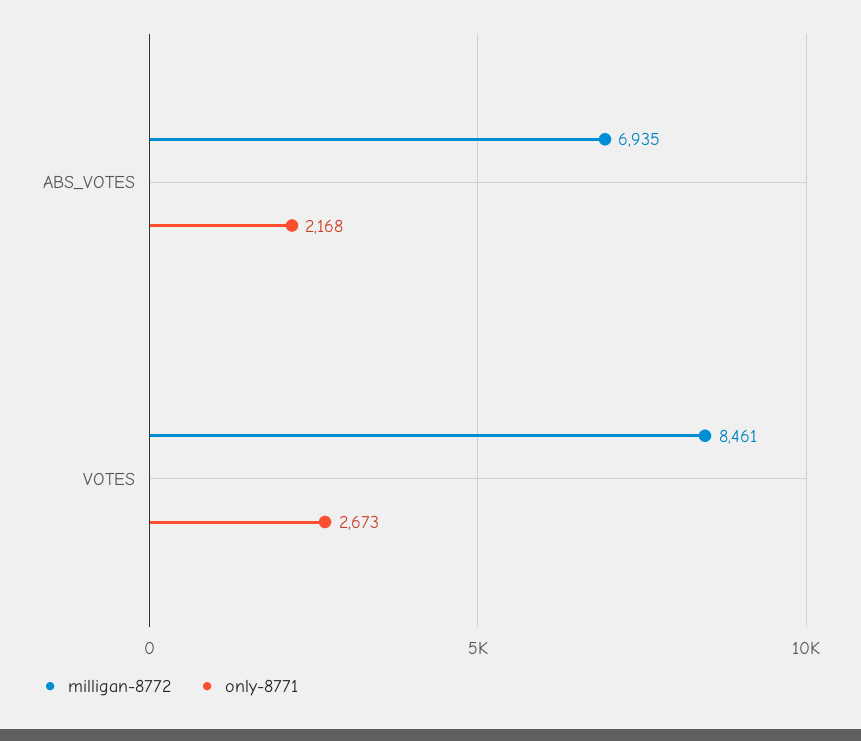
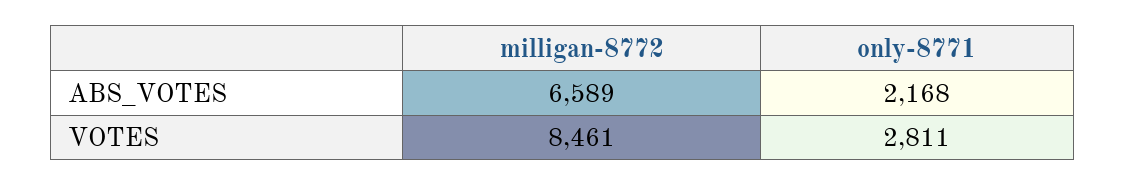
milligan-8772, ABS_VOTES: 6935 -> 6589
only-8771, VOTES: 2673 -> 2811

